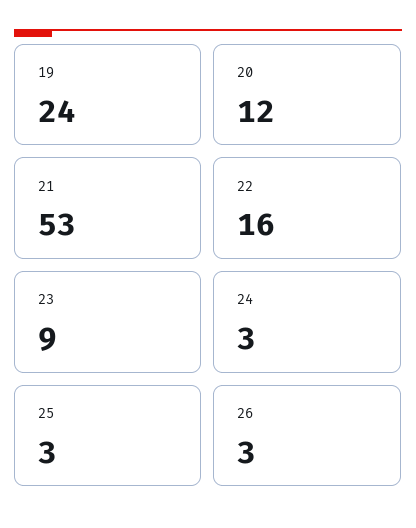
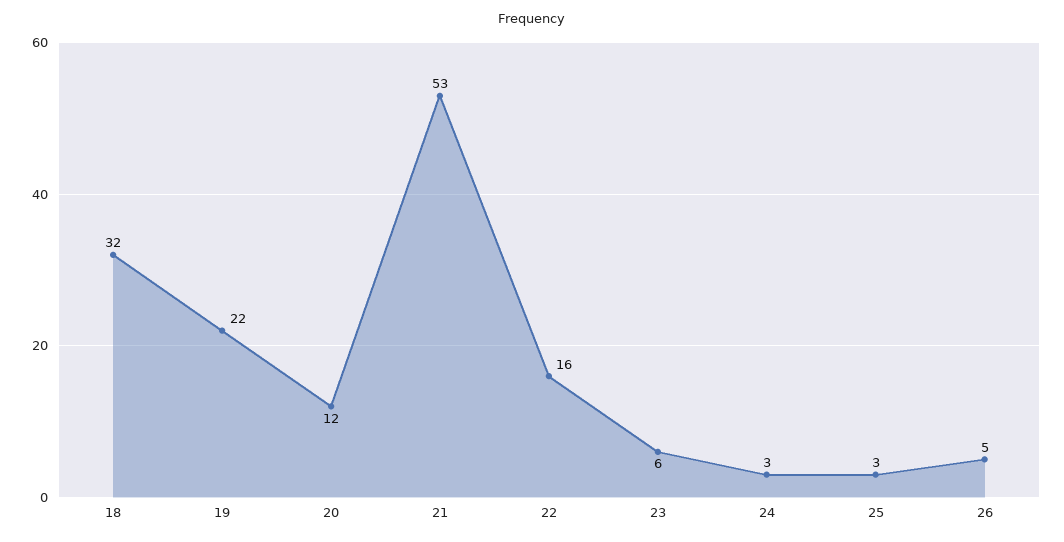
19: 24 -> 22
23: 9 -> 6
26: 3 -> 5
18: none -> 32

